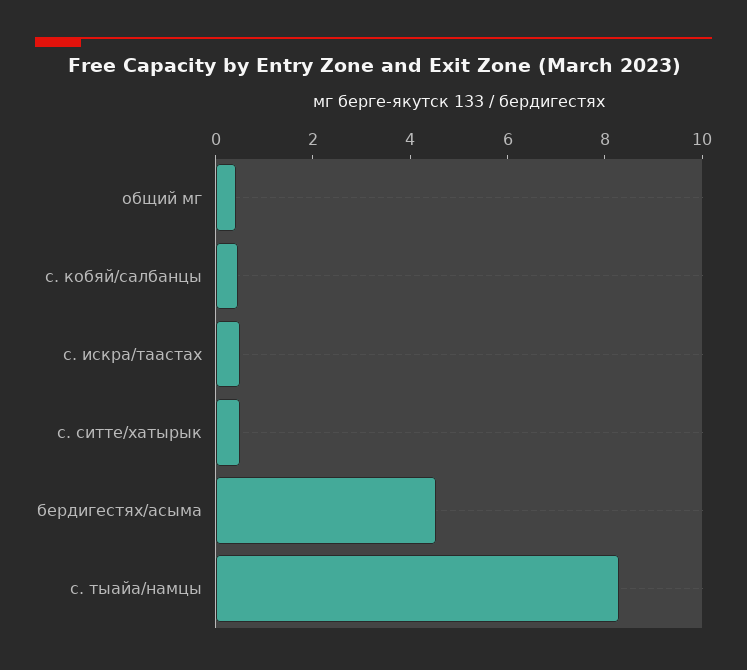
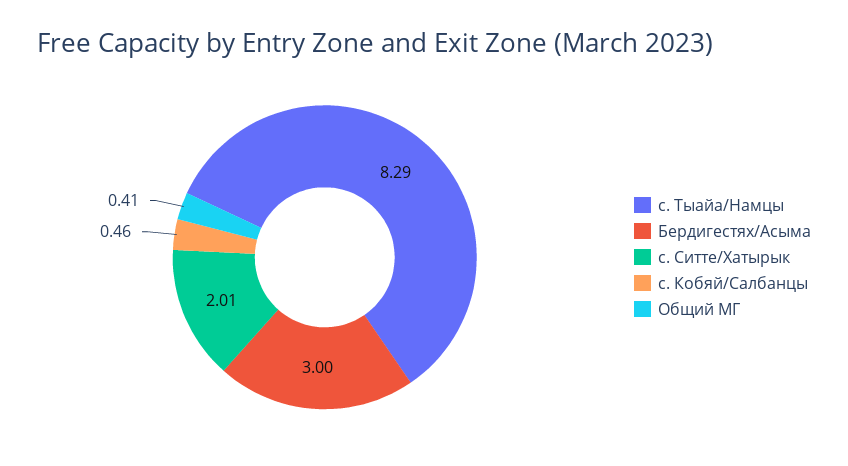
с. искра/таастах: 0.5 -> none
с. ситте/хатырык: 0.5 -> 2.01
бердигестях/асыма: 4.5 -> 3

